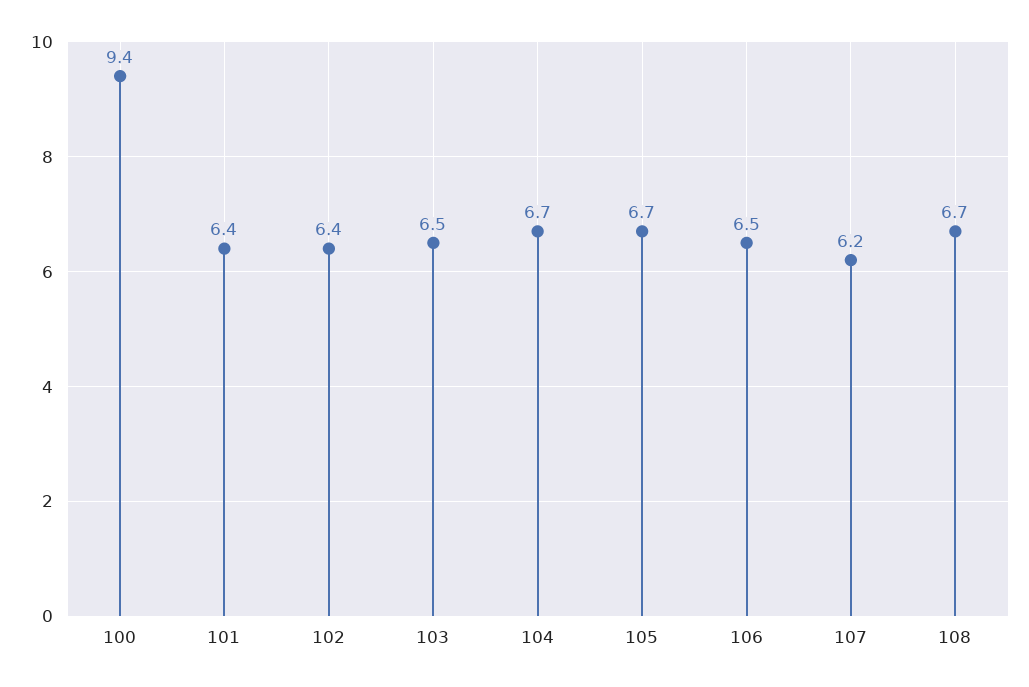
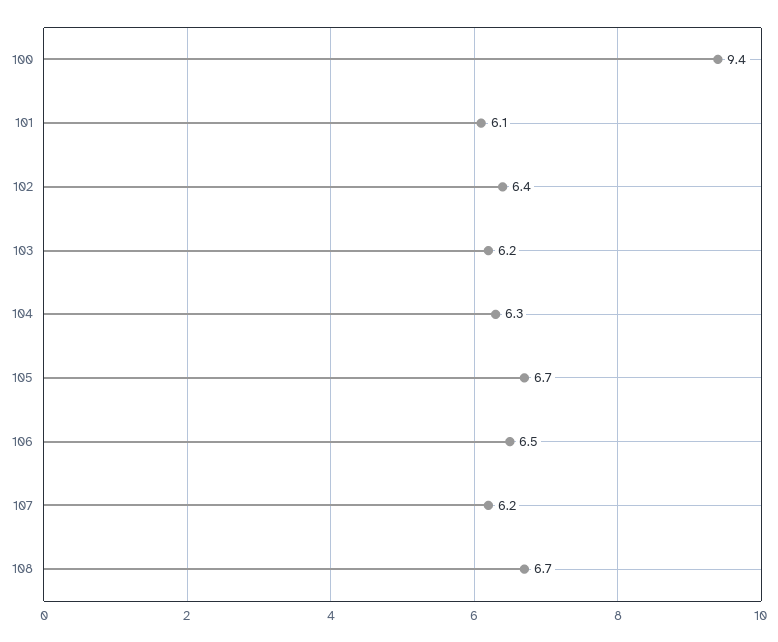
101: 6.4 -> 6.1
103: 6.5 -> 6.2
104: 6.7 -> 6.3

